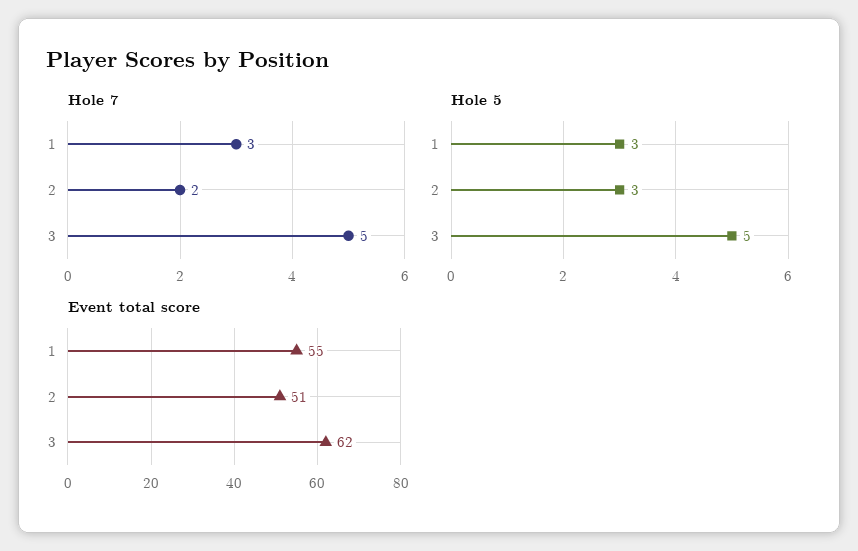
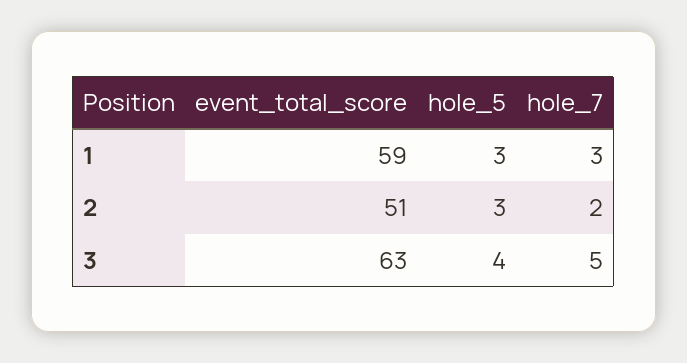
Hole 5, 3: 5 -> 4
Event total score, 1: 55 -> 59
Event total score, 3: 62 -> 63

